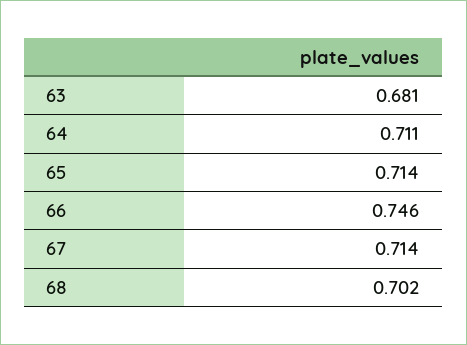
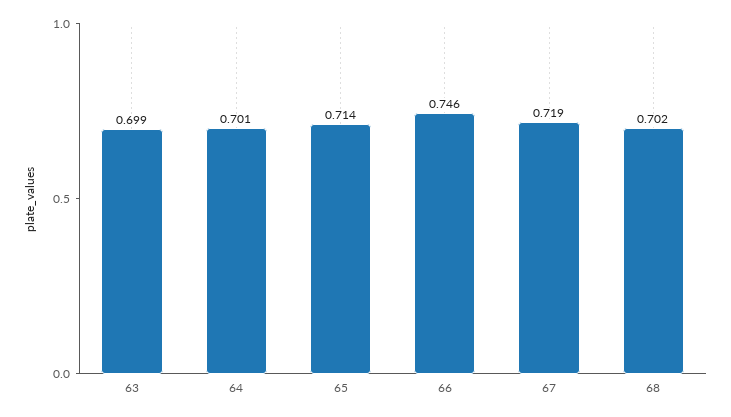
63: 0.681 -> 0.699
64: 0.711 -> 0.701
67: 0.714 -> 0.719

